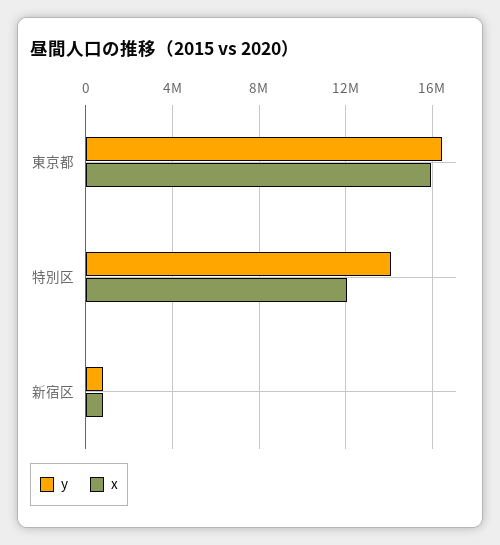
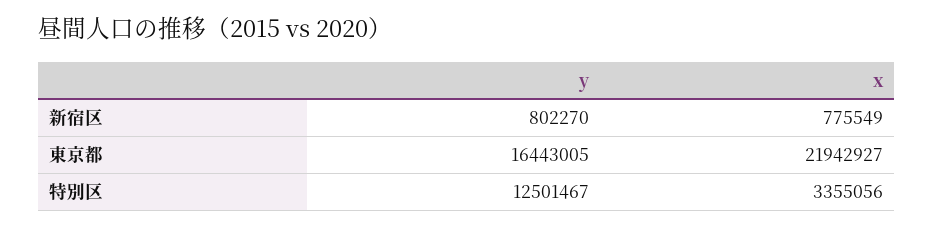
x, 東京都: 16000000 -> 21942927
y, 特別区: 14000000 -> 12501467
x, 特別区: 12000000 -> 3355056

